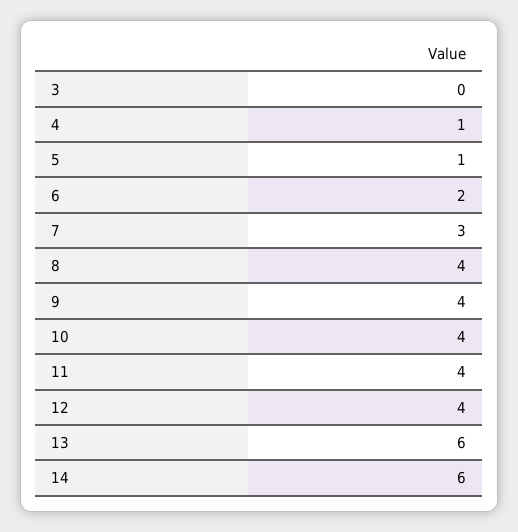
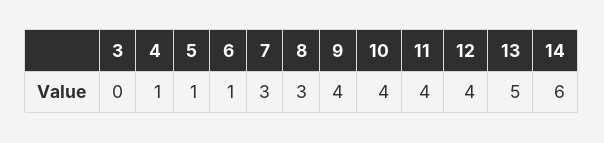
6: 2 -> 1
8: 4 -> 3
13: 6 -> 5

